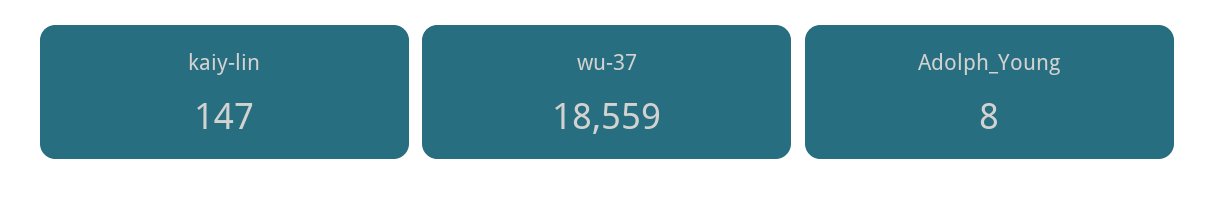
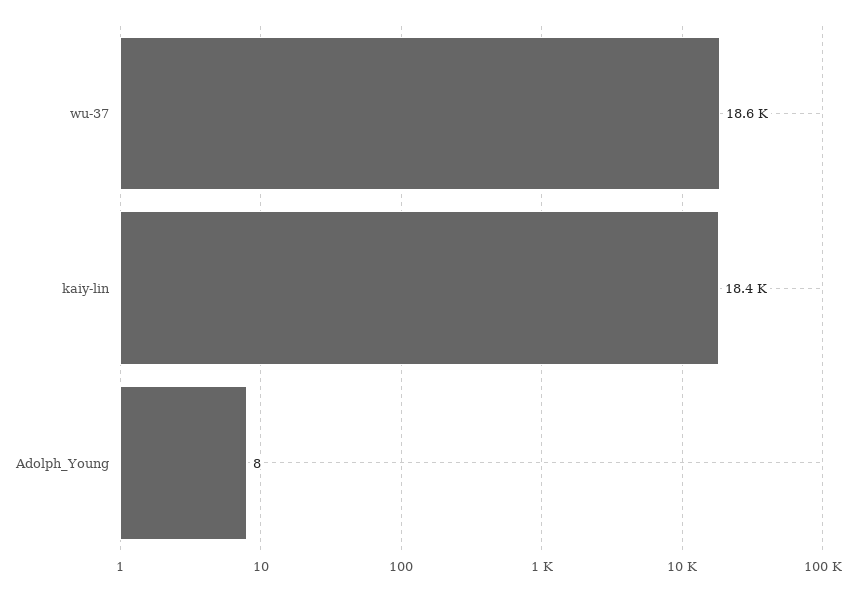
kaiy-lin: 147 -> 18400

